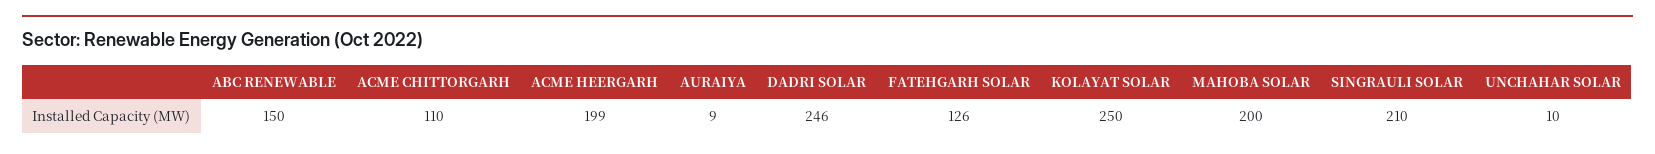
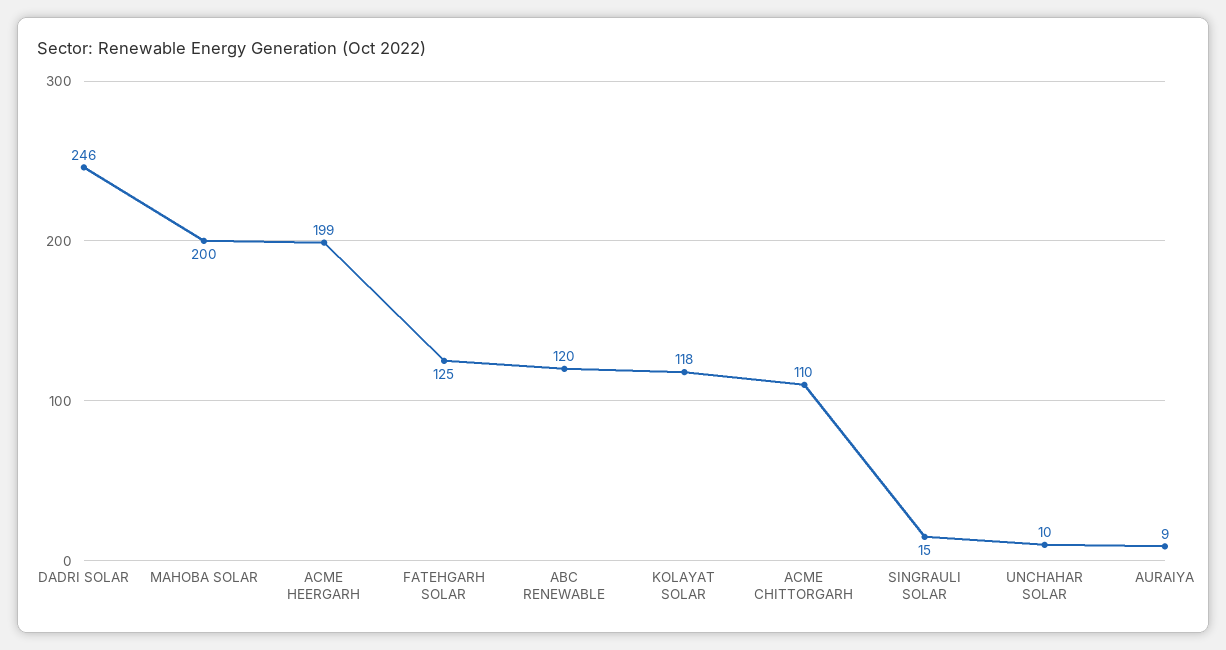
ABC RENEWABLE: 150 -> 120
FATEHGARH SOLAR: 126 -> 125
KOLAYAT SOLAR: 250 -> 118
SINGRAULI SOLAR: 210 -> 15

